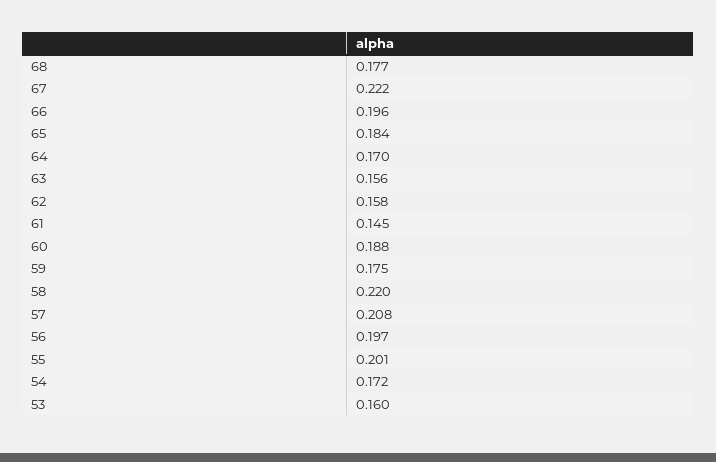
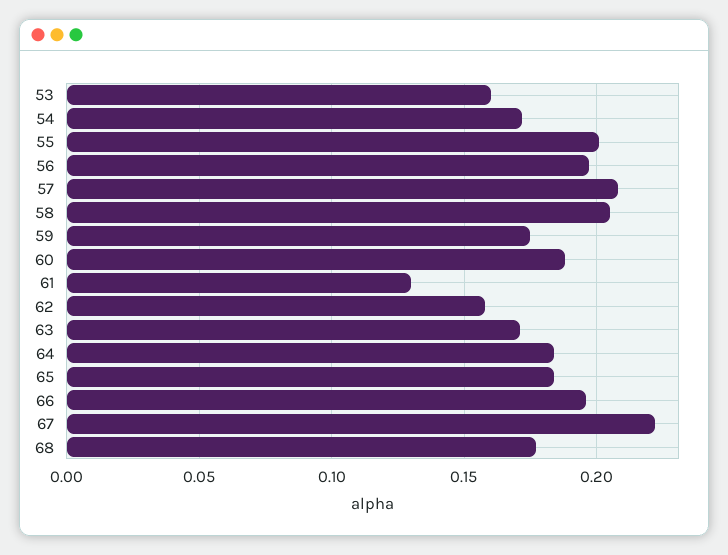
64: 0.17 -> 0.185
63: 0.156 -> 0.17
61: 0.145 -> 0.13
58: 0.22 -> 0.205

